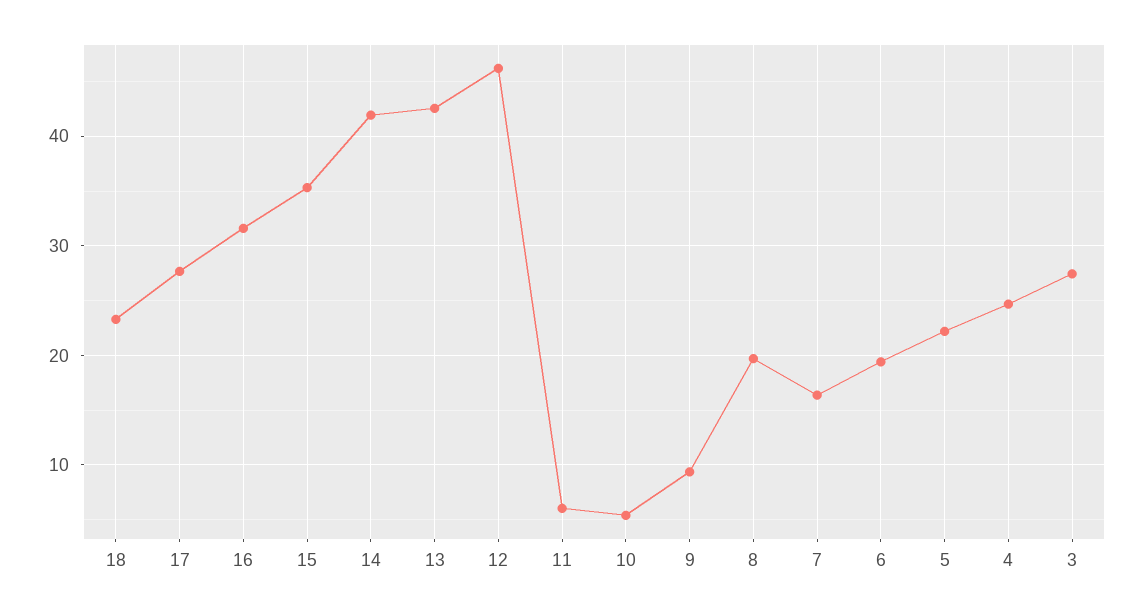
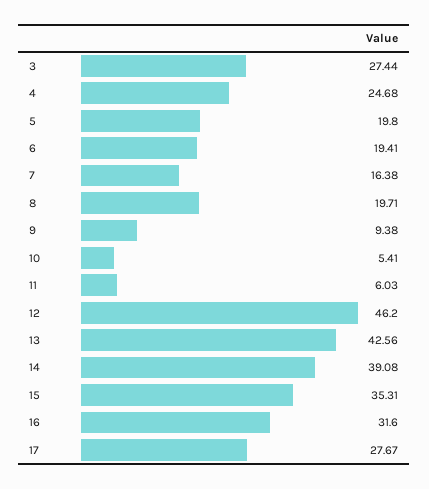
18: 23 -> none
14: 42 -> 39.08
5: 22 -> 19.8

